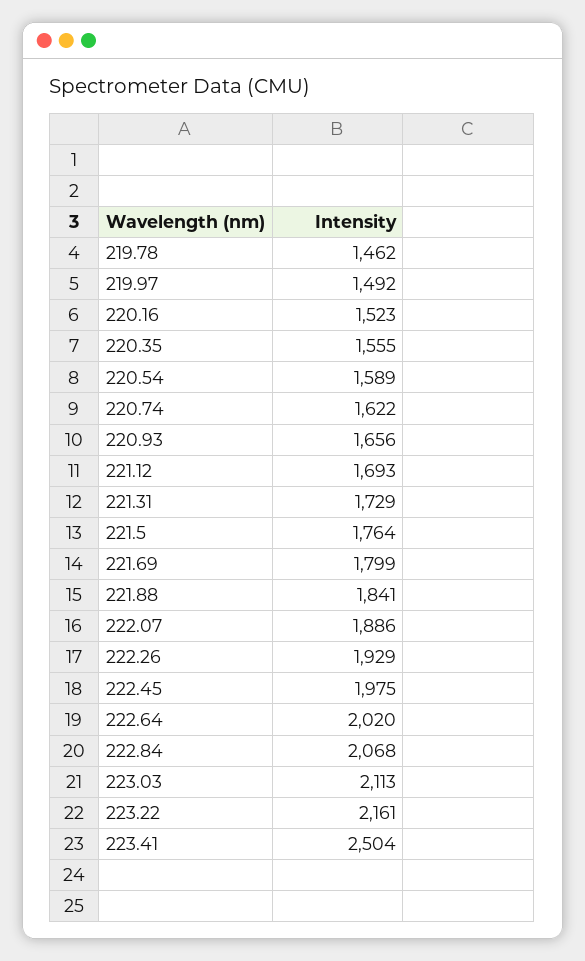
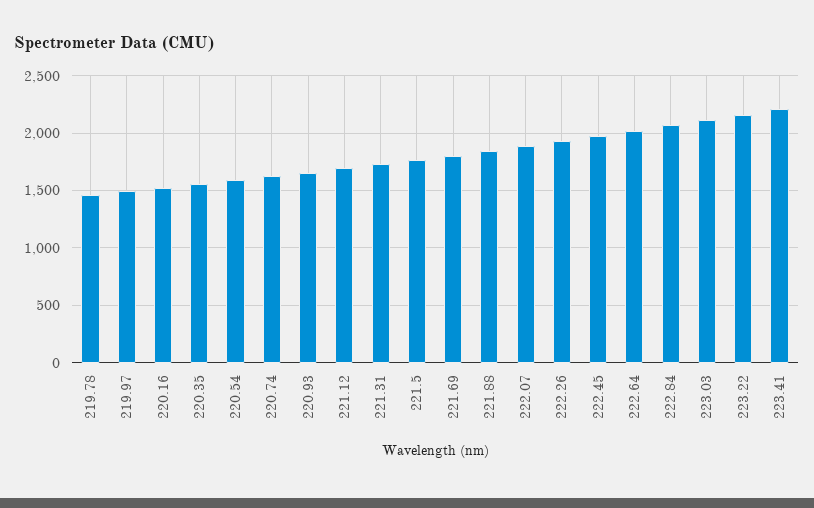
223.41: 2504 -> 2200

